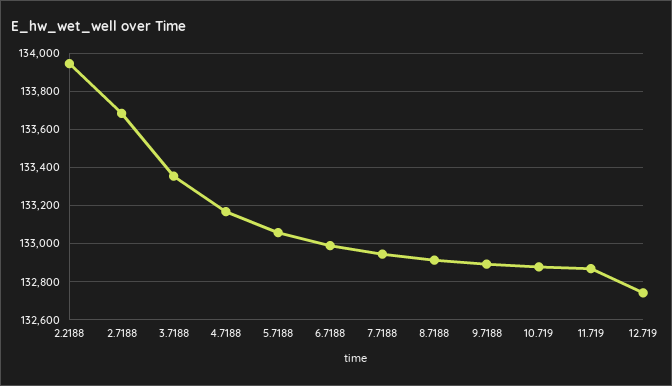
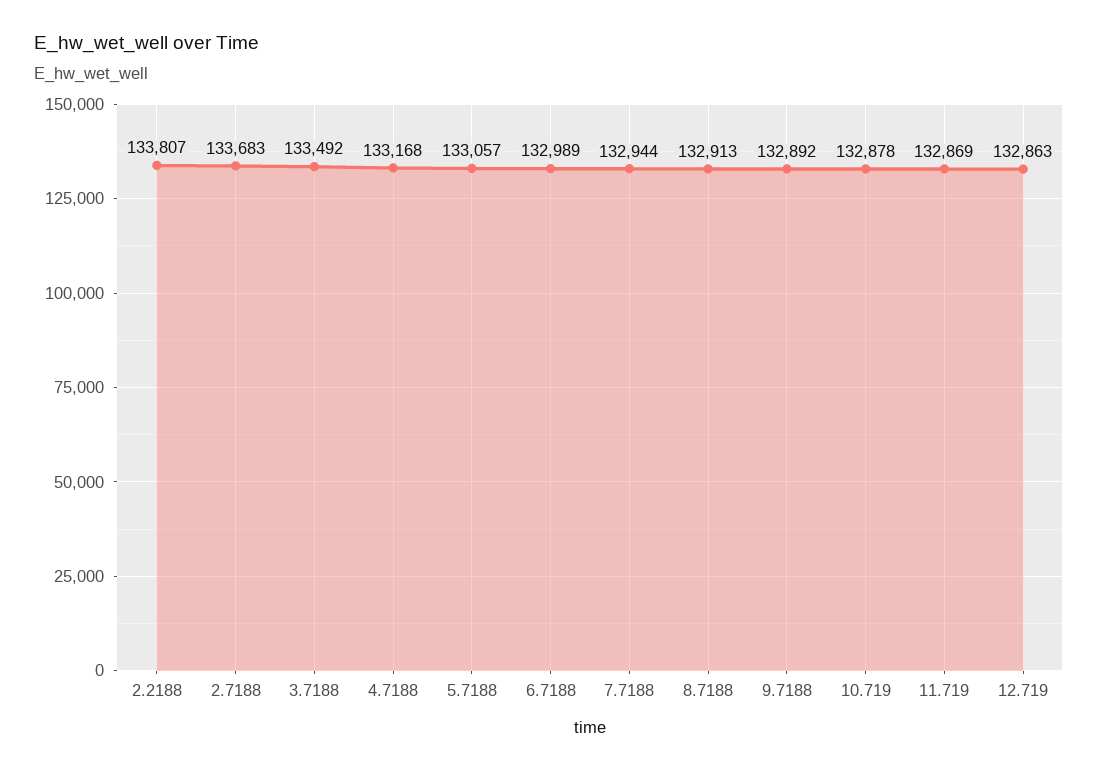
2.2188: 133950 -> 133807
3.7188: 133350 -> 133492
12.719: 132750 -> 132863

